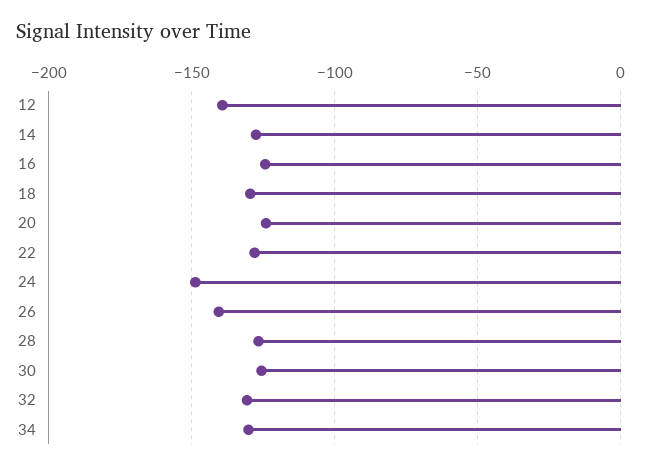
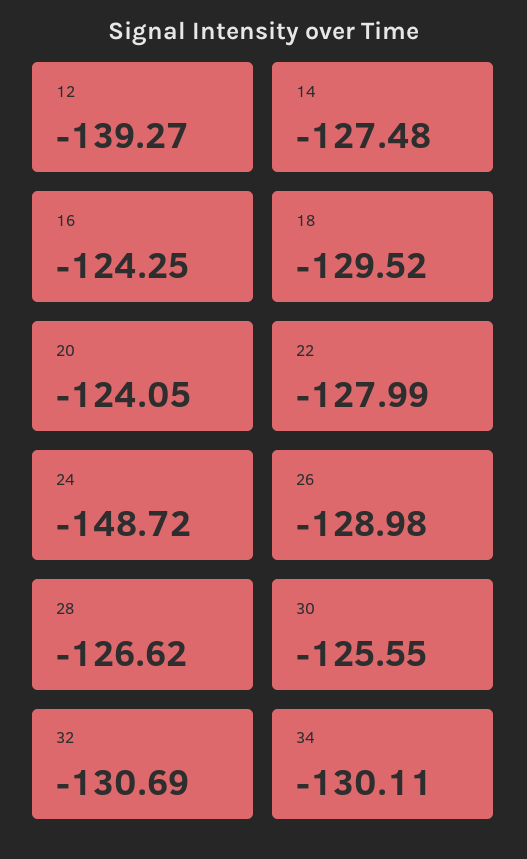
26: -140 -> -128.98

